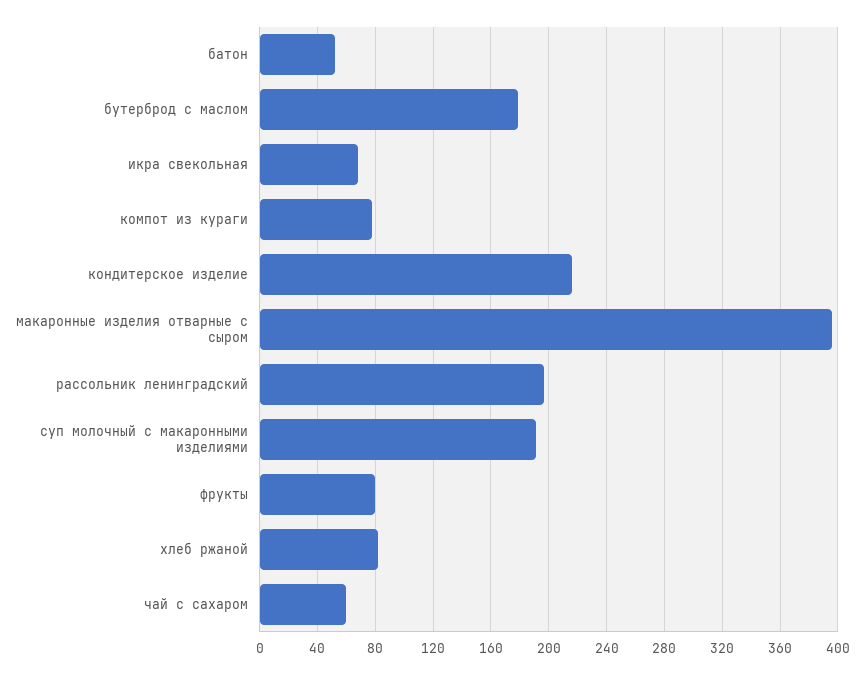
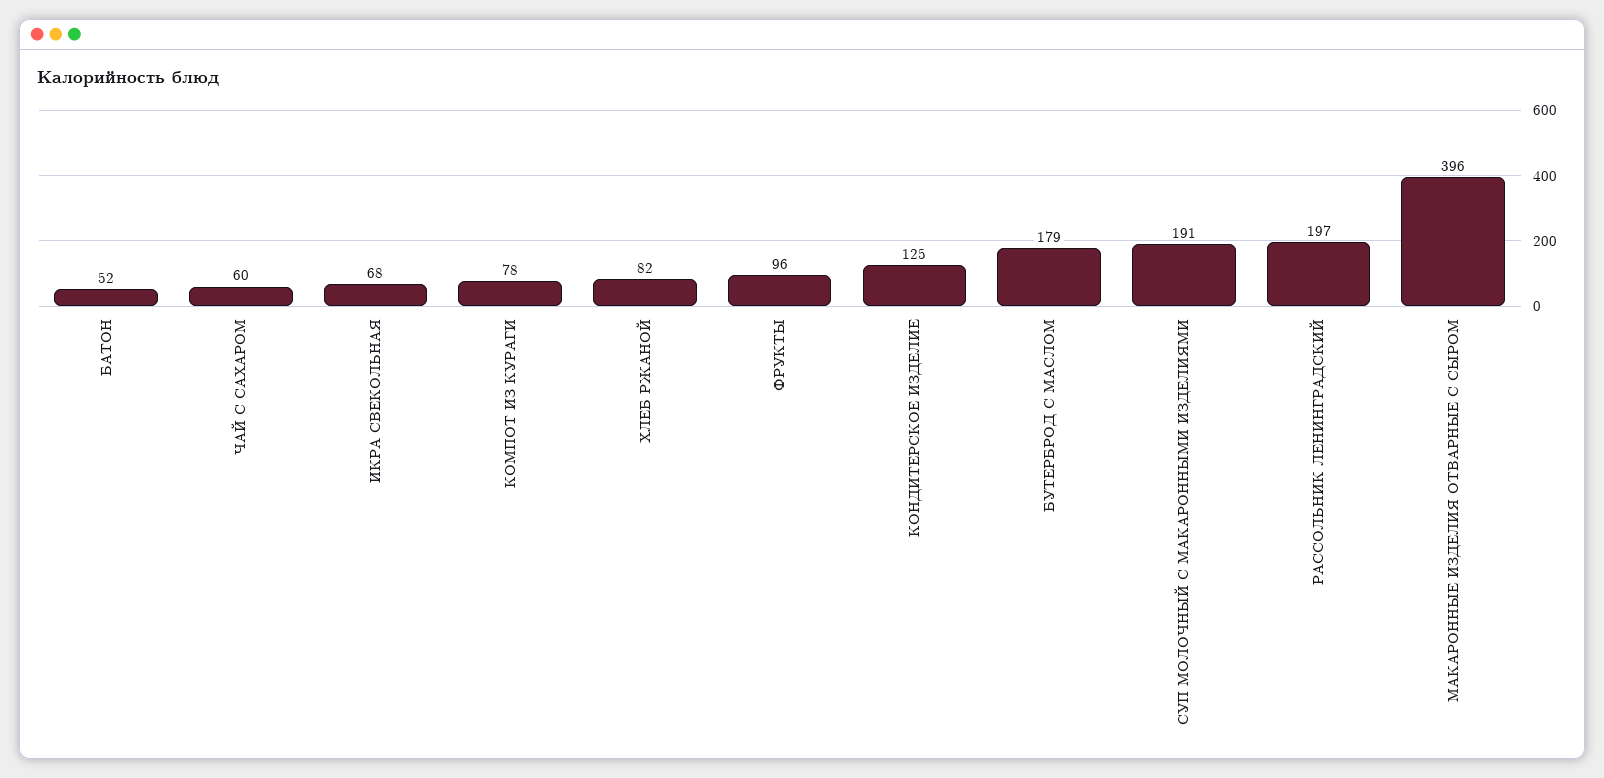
кондитерское изделие: 215 -> 125
фрукты: 80 -> 96

